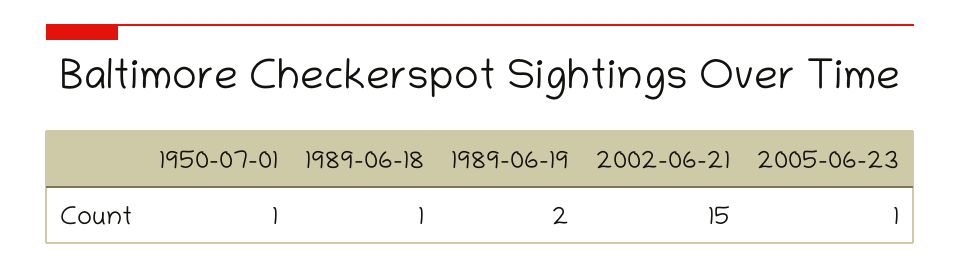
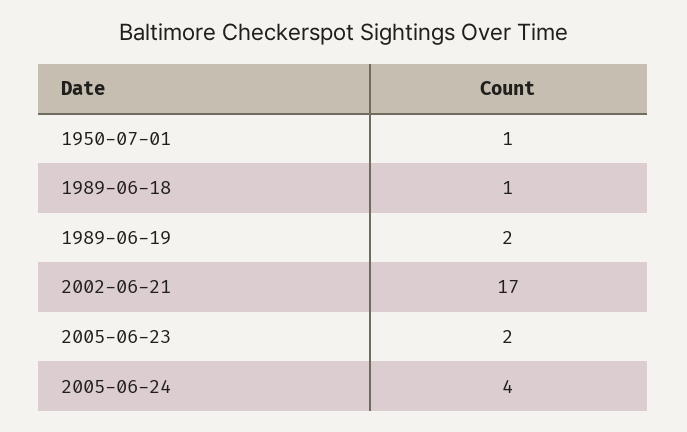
2002-06-21: 15 -> 17
2005-06-23: 1 -> 2
2005-06-24: none -> 4

